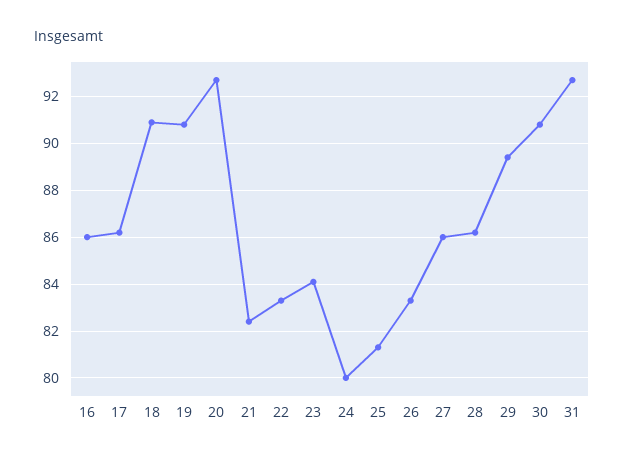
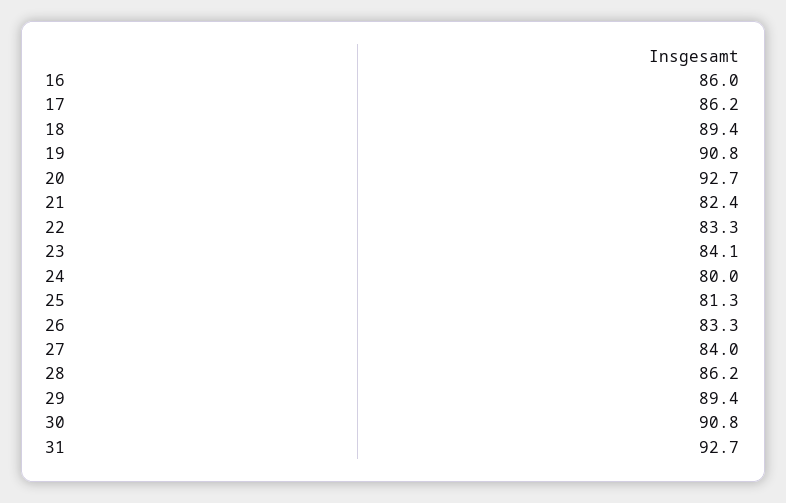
18: 91 -> 89.4
27: 86 -> 84

